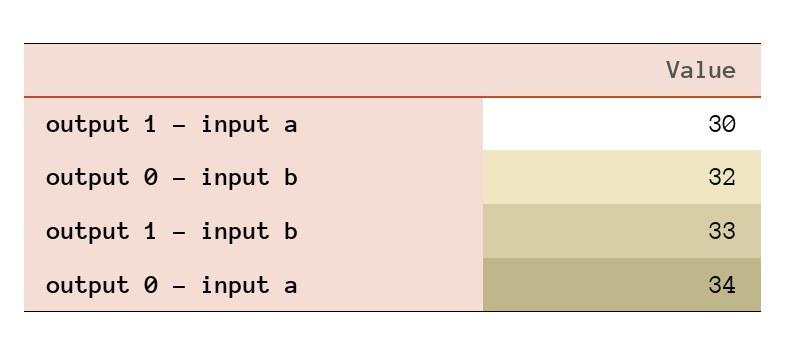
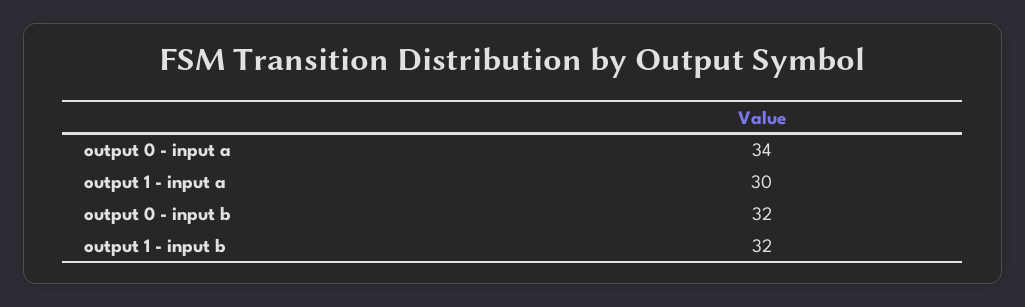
output 1 - input b: 33 -> 32

